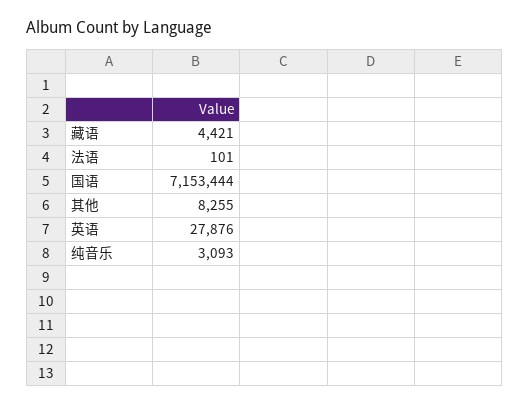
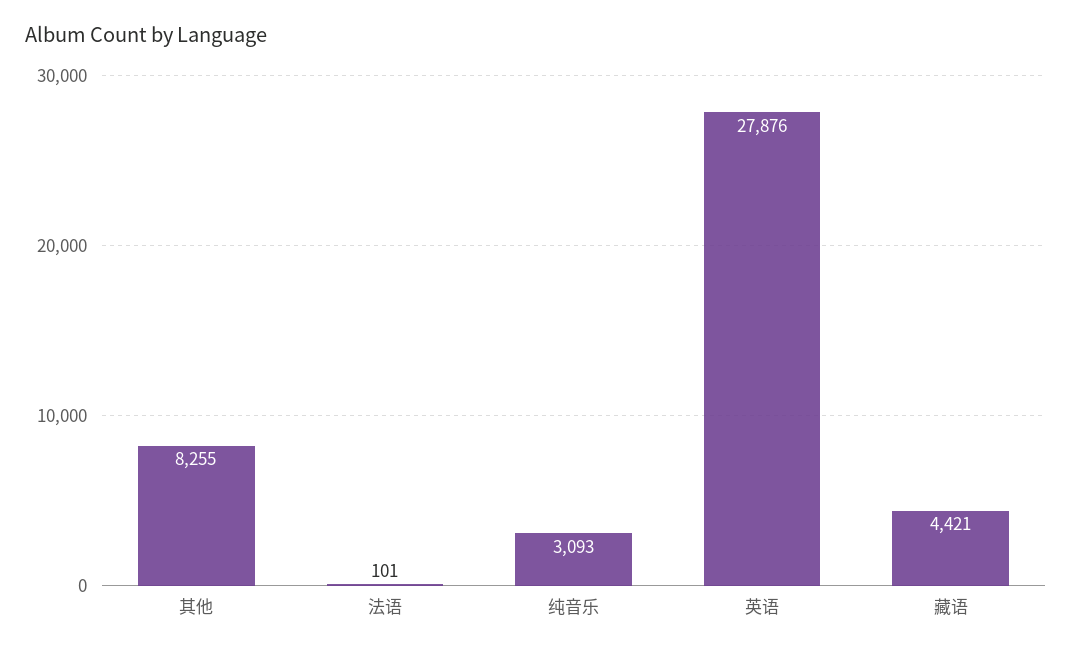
国语: 7153444 -> none

